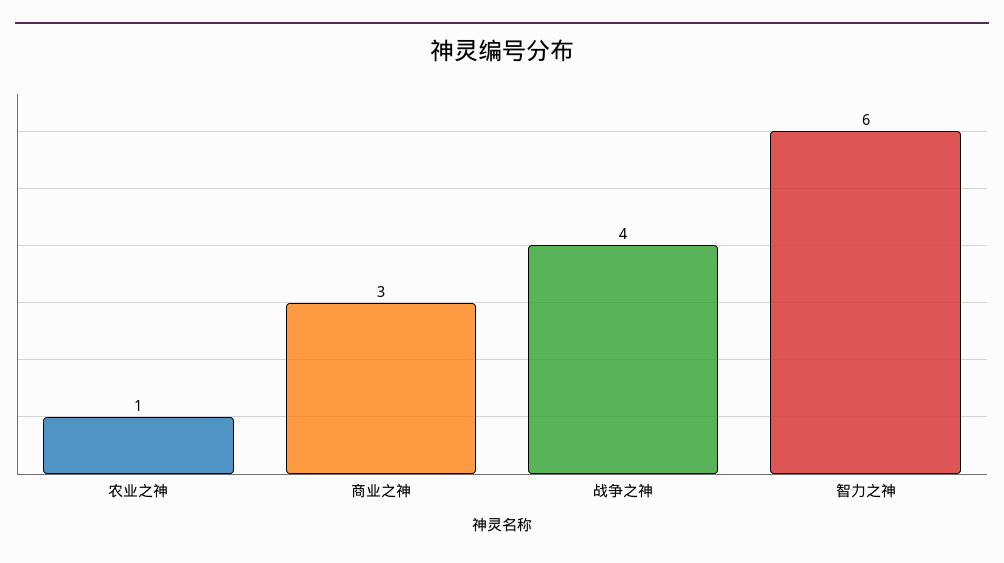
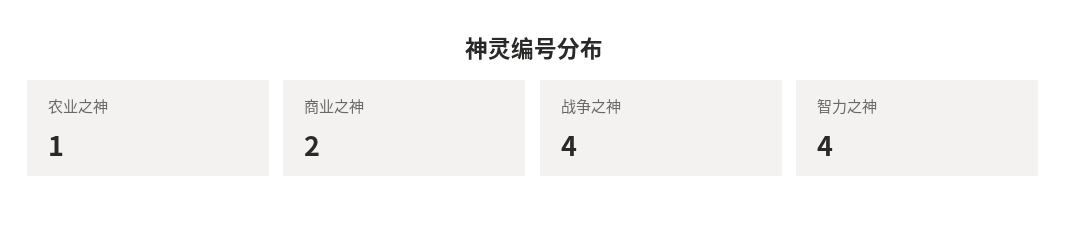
商业之神: 3 -> 2
智力之神: 6 -> 4

